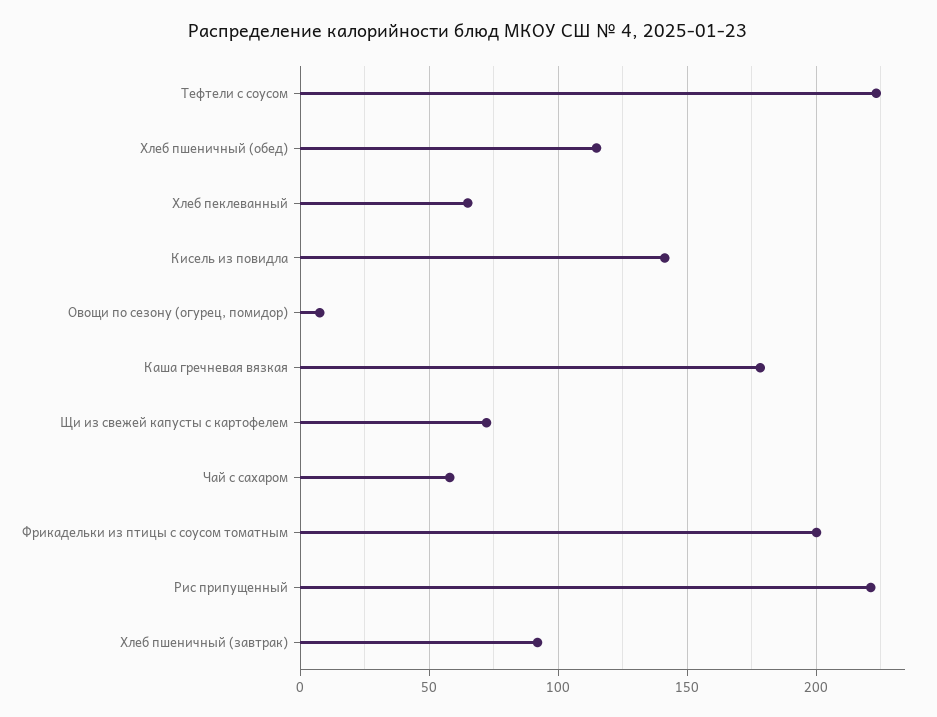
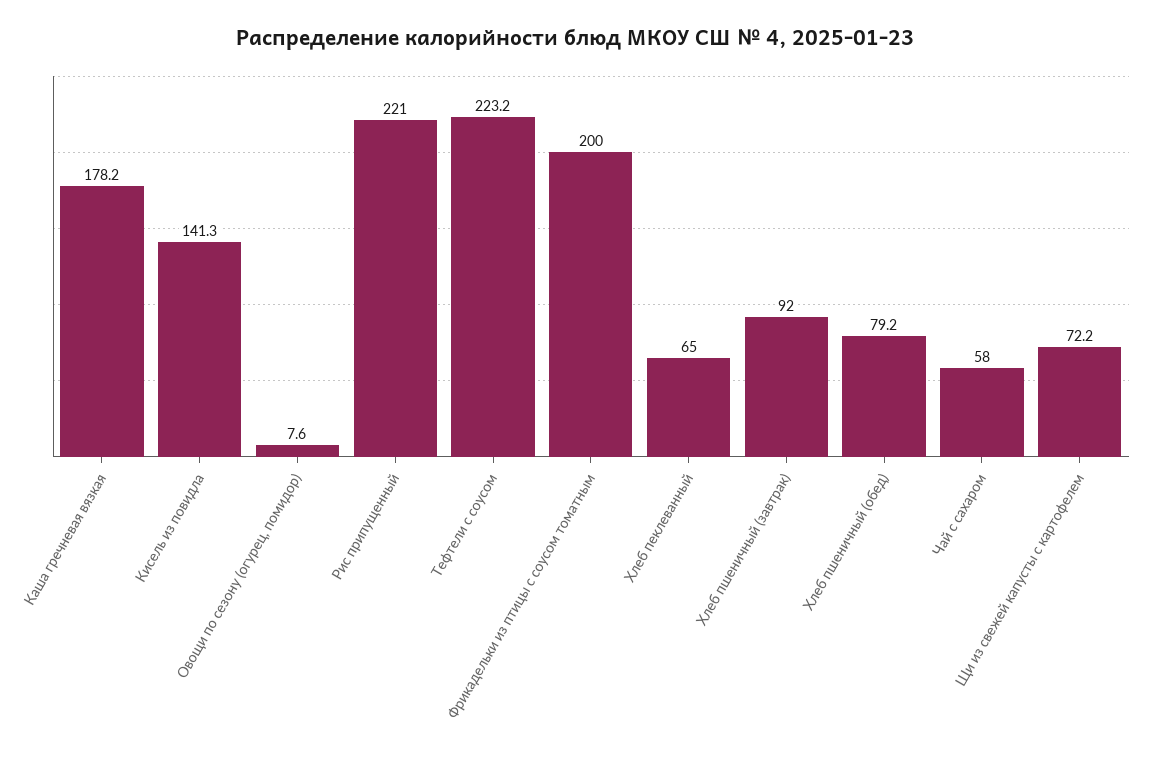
Хлеб пшеничный (обед): 115 -> 79.2

